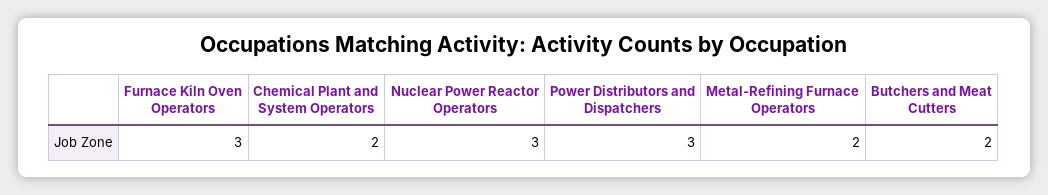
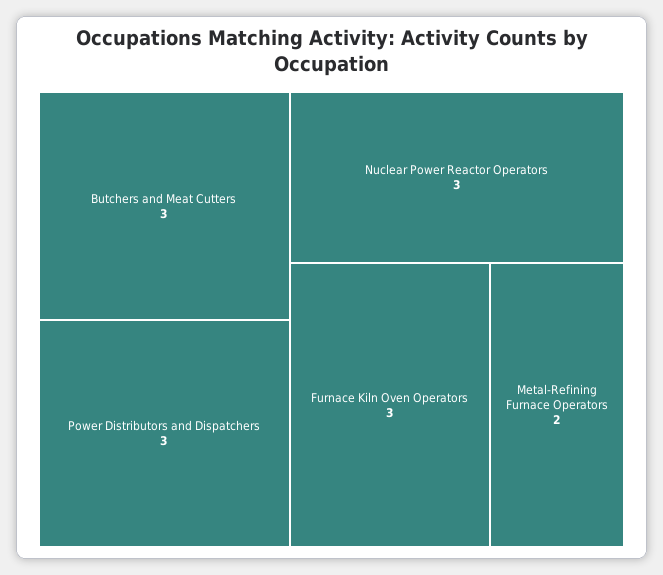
Chemical Plant and System Operators: 2 -> none
Butchers and Meat Cutters: 2 -> 3

